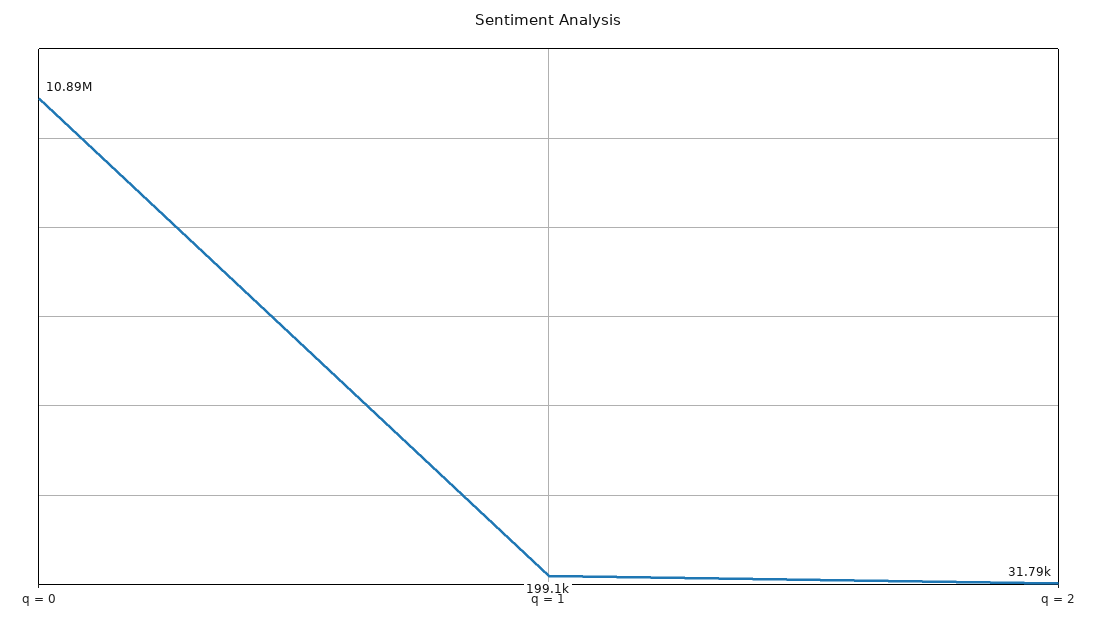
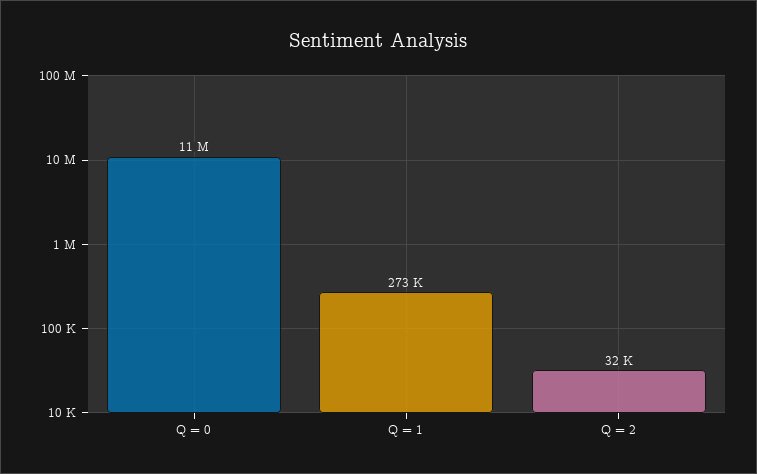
q = 1: 199100 -> 273000

